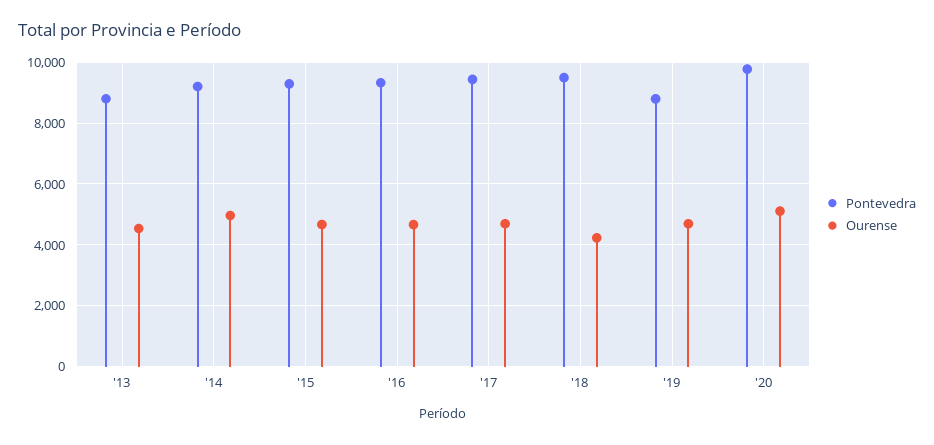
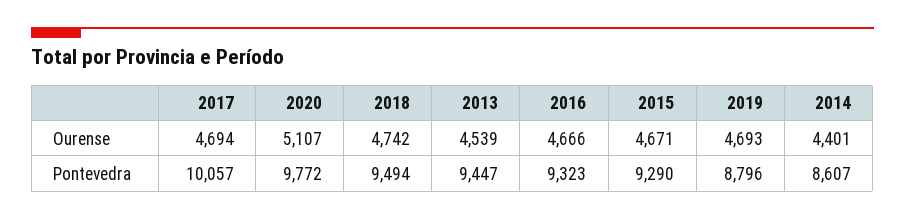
Pontevedra, '13: 8800 -> 9447
Pontevedra, '14: 9200 -> 8607
Ourense, '14: 5000 -> 4401
Pontevedra, '17: 9400 -> 10057
Ourense, '18: 4200 -> 4742

